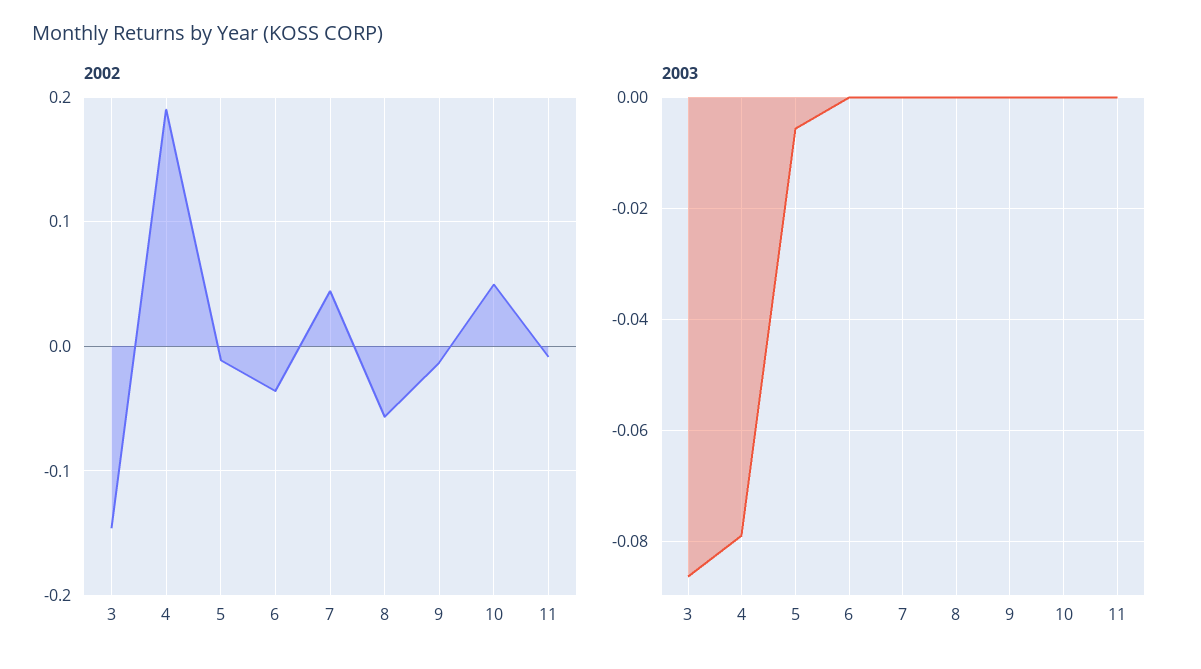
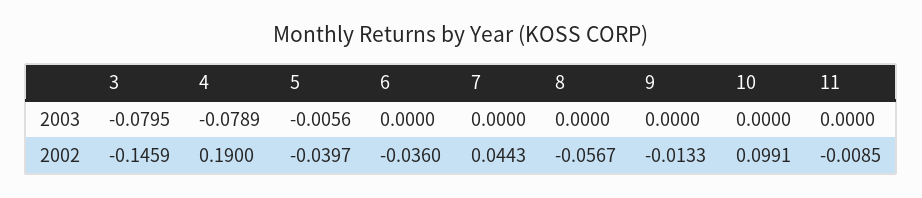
2002, 5: -0.01 -> -0.0397
2002, 10: 0.05 -> 0.0991
2003, 3: -0.086 -> -0.0795

